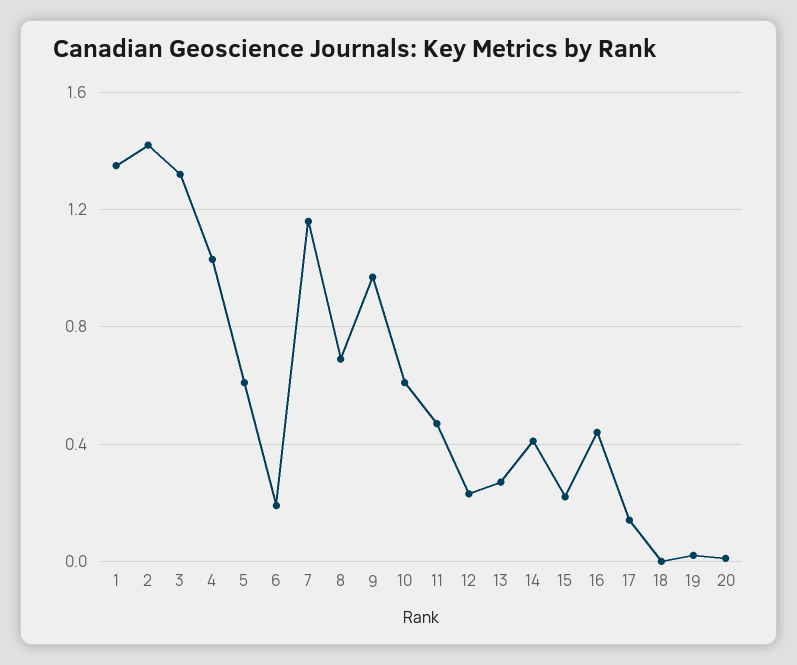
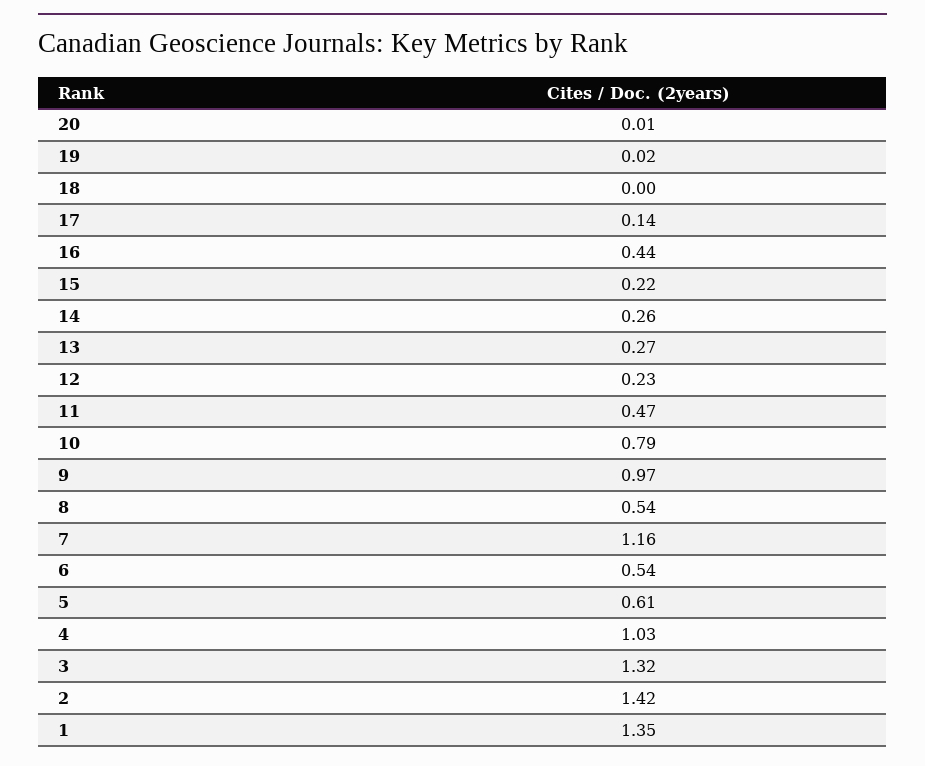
6: 0.2 -> 0.54
8: 0.7 -> 0.54
10: 0.6 -> 0.79
14: 0.4 -> 0.26

